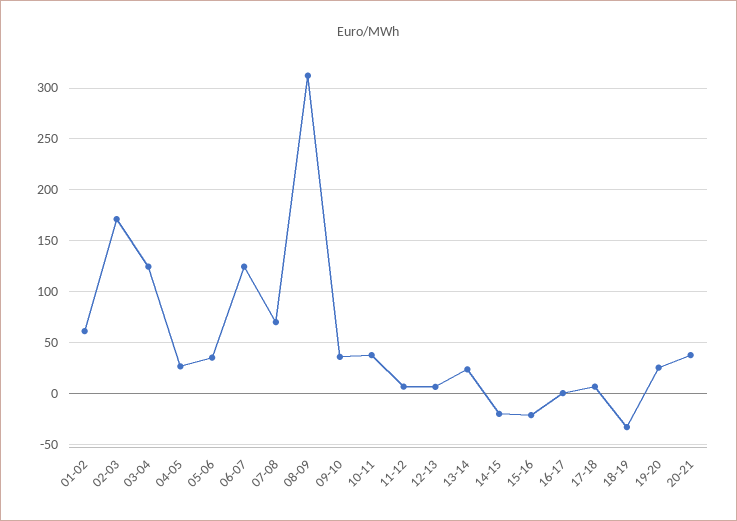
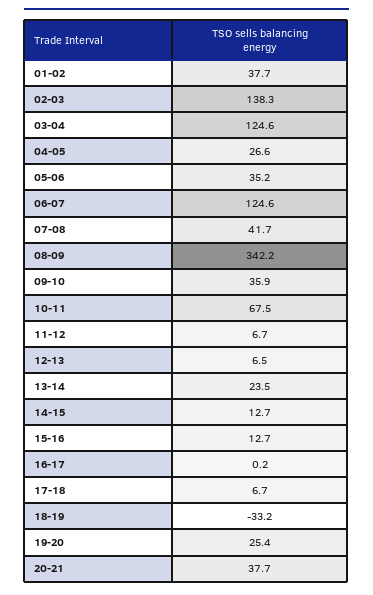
01-02: 60 -> 37.7
02-03: 170 -> 138.3
07-08: 70 -> 41.7
08-09: 310 -> 342.2
10-11: 40 -> 67.5
14-15: -20 -> 12.7
15-16: -20 -> 12.7

